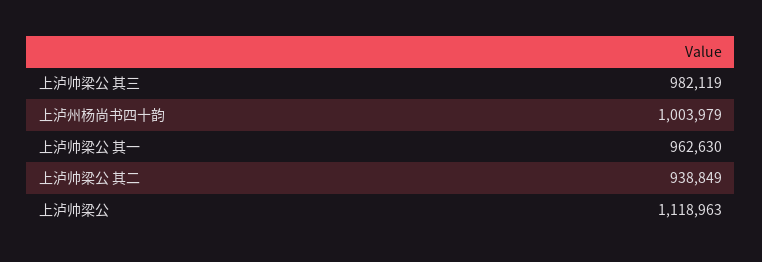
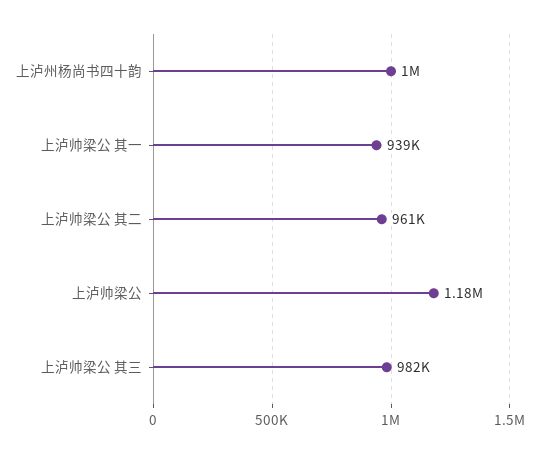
上泸帅梁公 其一: 962630 -> 939000
上泸帅梁公 其二: 938849 -> 961000
上泸帅梁公: 1118963 -> 1180000

